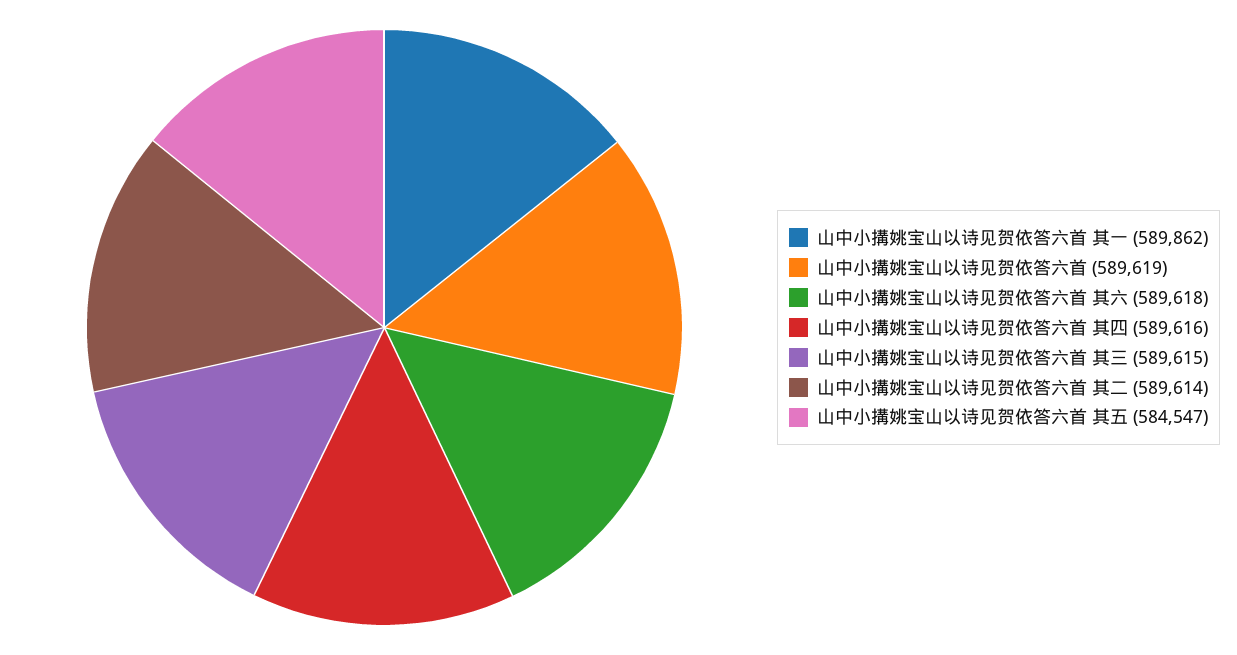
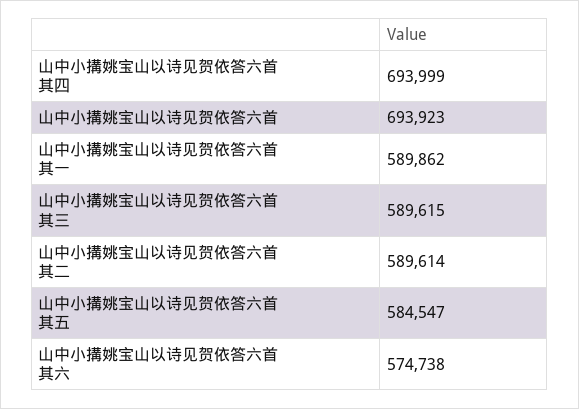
山中小搆姚宝山以诗见贺依答六首: 589619 -> 693923
山中小搆姚宝山以诗见贺依答六首 其六: 589618 -> 574738
山中小搆姚宝山以诗见贺依答六首 其四: 589616 -> 693999

